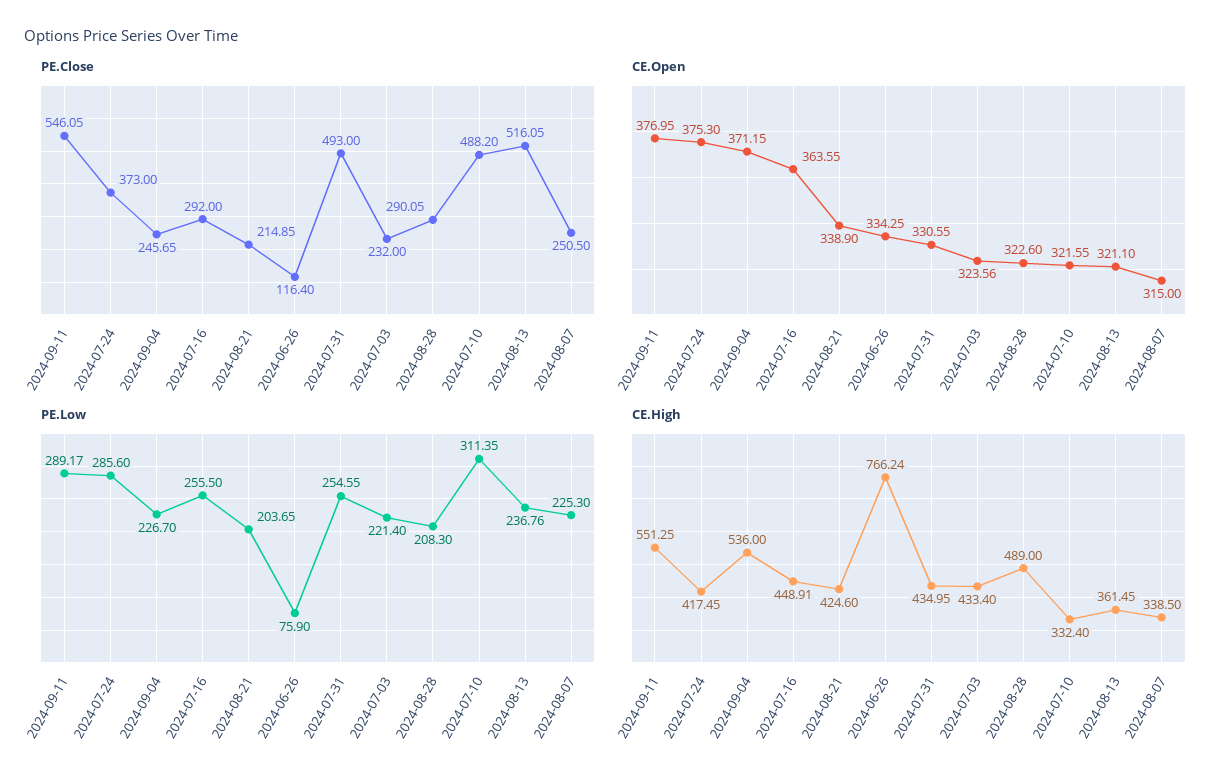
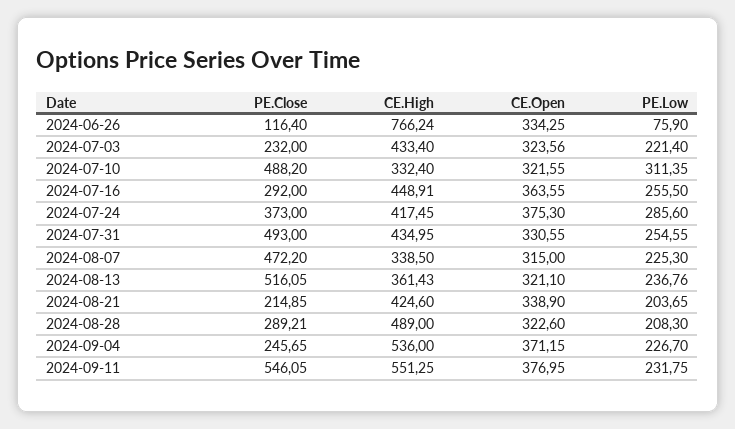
PE.Close, 2024-08-28: 290.05 -> 289.21
PE.Close, 2024-08-07: 250.5 -> 472.2
PE.Low, 2024-09-11: 289.17 -> 231.75
CE.High, 2024-08-13: 361.45 -> 361.43

